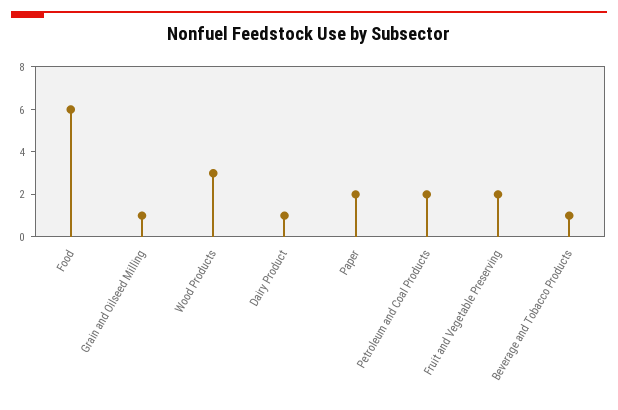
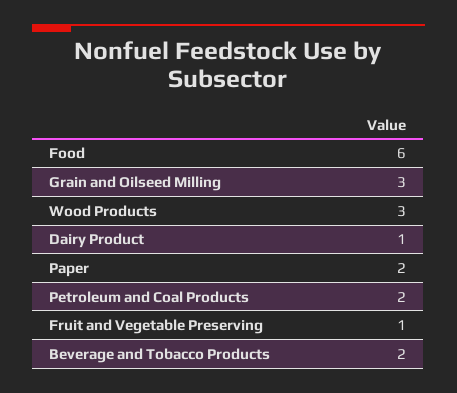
Grain and Oilseed Milling: 1 -> 3
Fruit and Vegetable Preserving: 2 -> 1
Beverage and Tobacco Products: 1 -> 2

